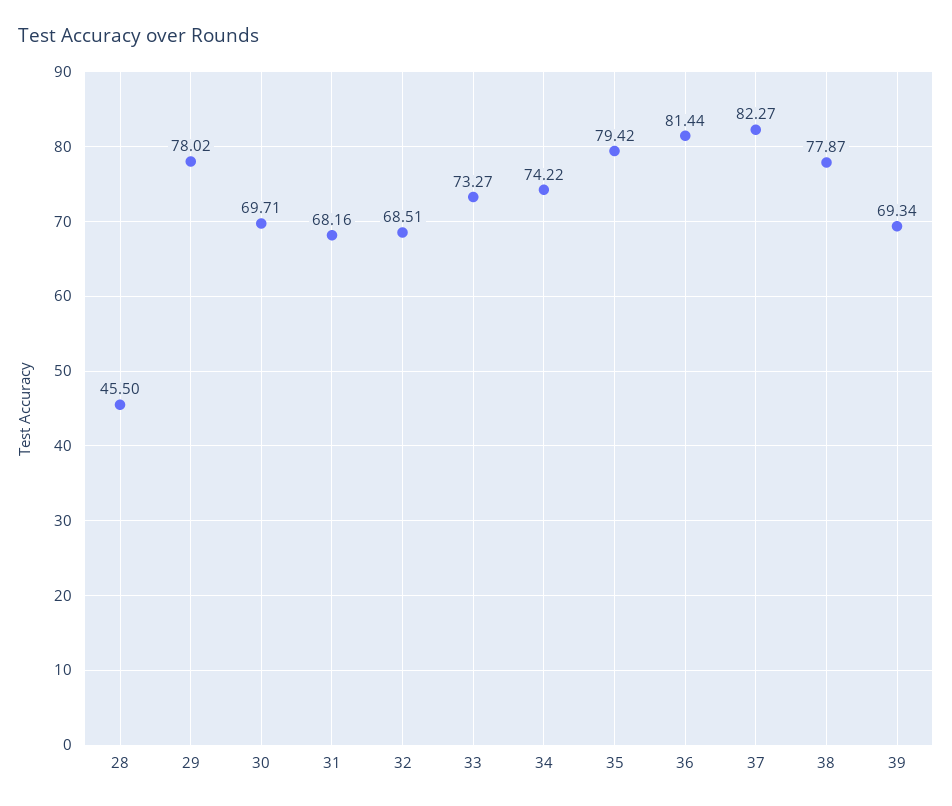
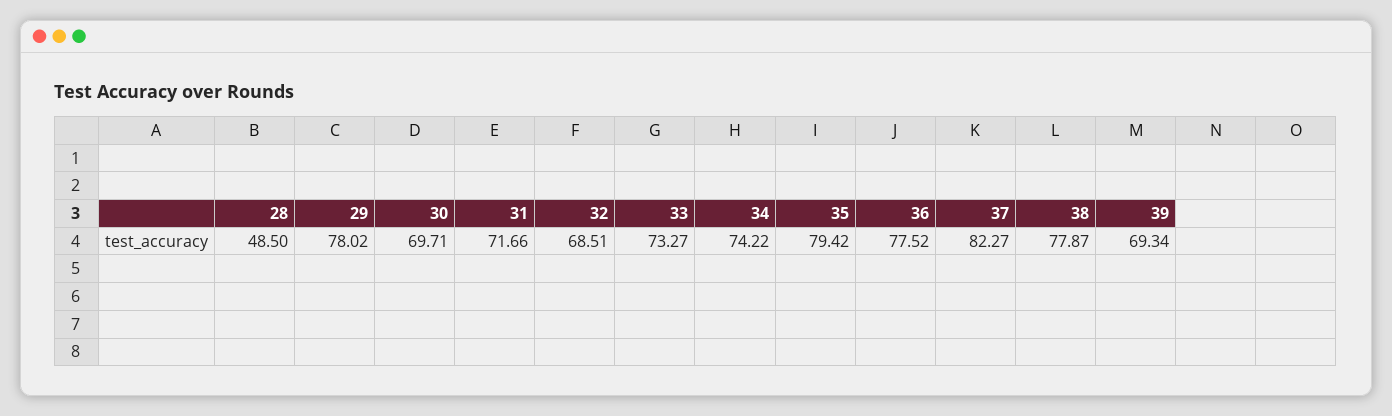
28: 45.5 -> 48.5
31: 68.16 -> 71.66
36: 81.44 -> 77.52

